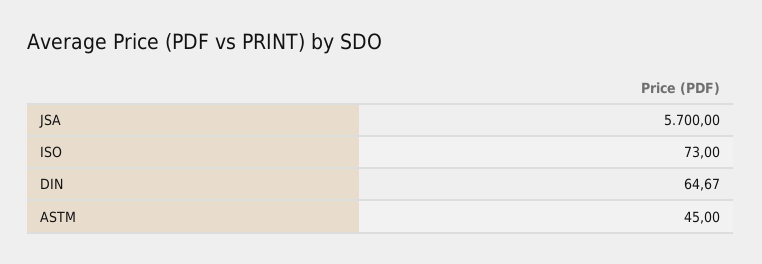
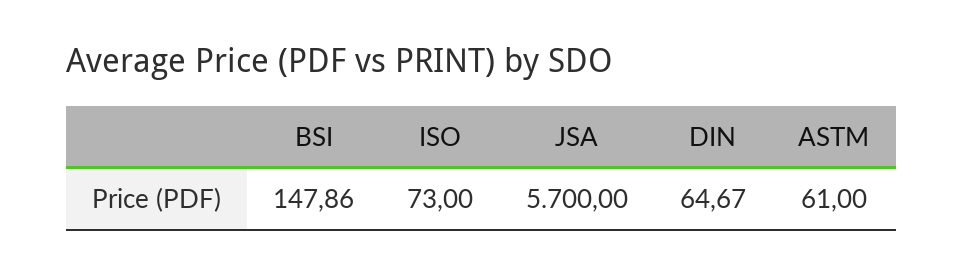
ASTM: 45 -> 61
BSI: none -> 147.86

